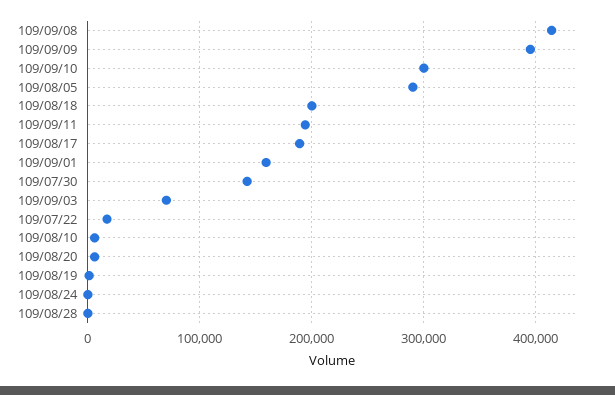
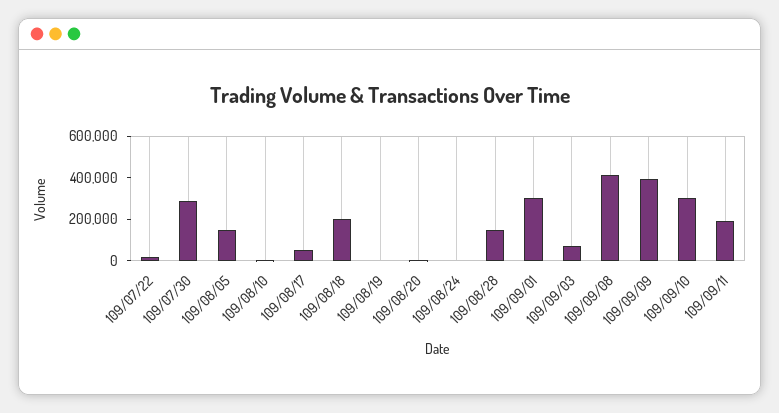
109/08/05: 290000 -> 150000
109/08/17: 190000 -> 50000
109/09/01: 160000 -> 300000
109/07/30: 140000 -> 300000
109/08/28: 0 -> 150000

